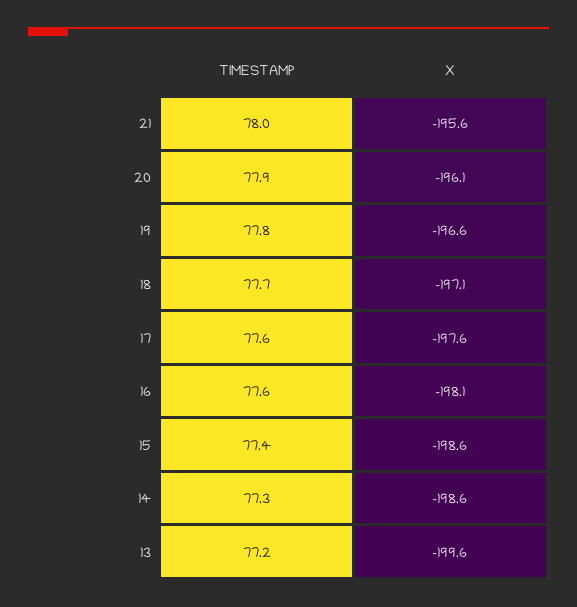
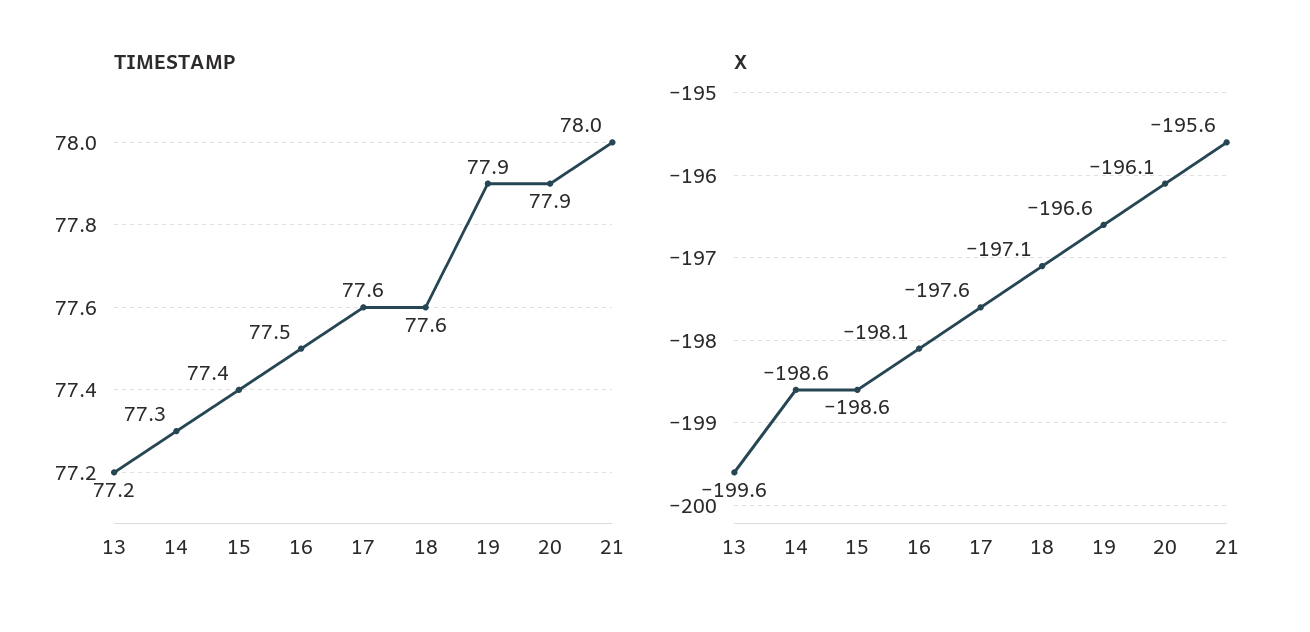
TIMESTAMP, 19: 77.8 -> 77.9
TIMESTAMP, 18: 77.7 -> 77.6
TIMESTAMP, 16: 77.6 -> 77.5

